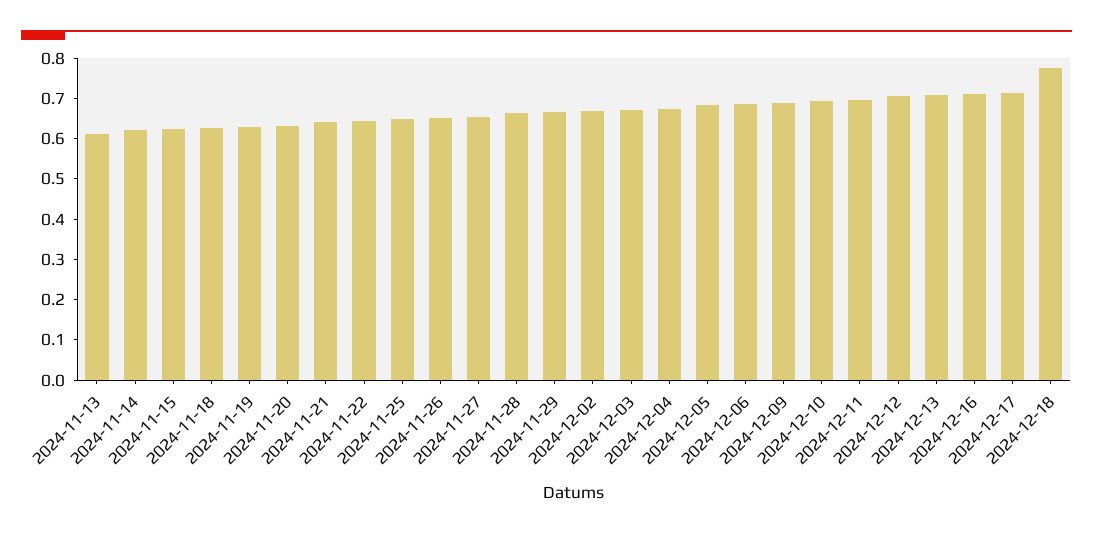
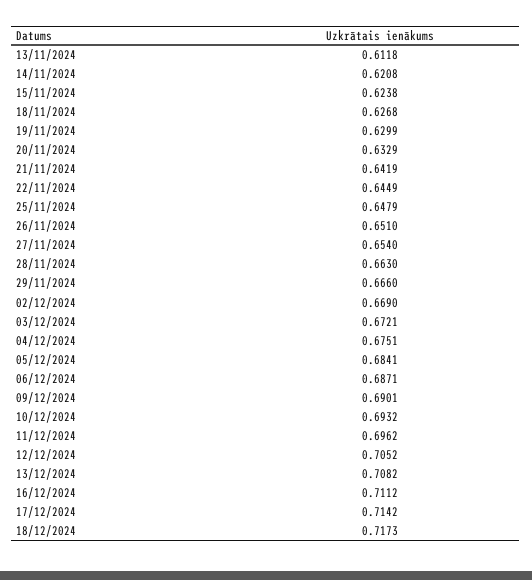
2024-12-18: 0.78 -> 0.7173

